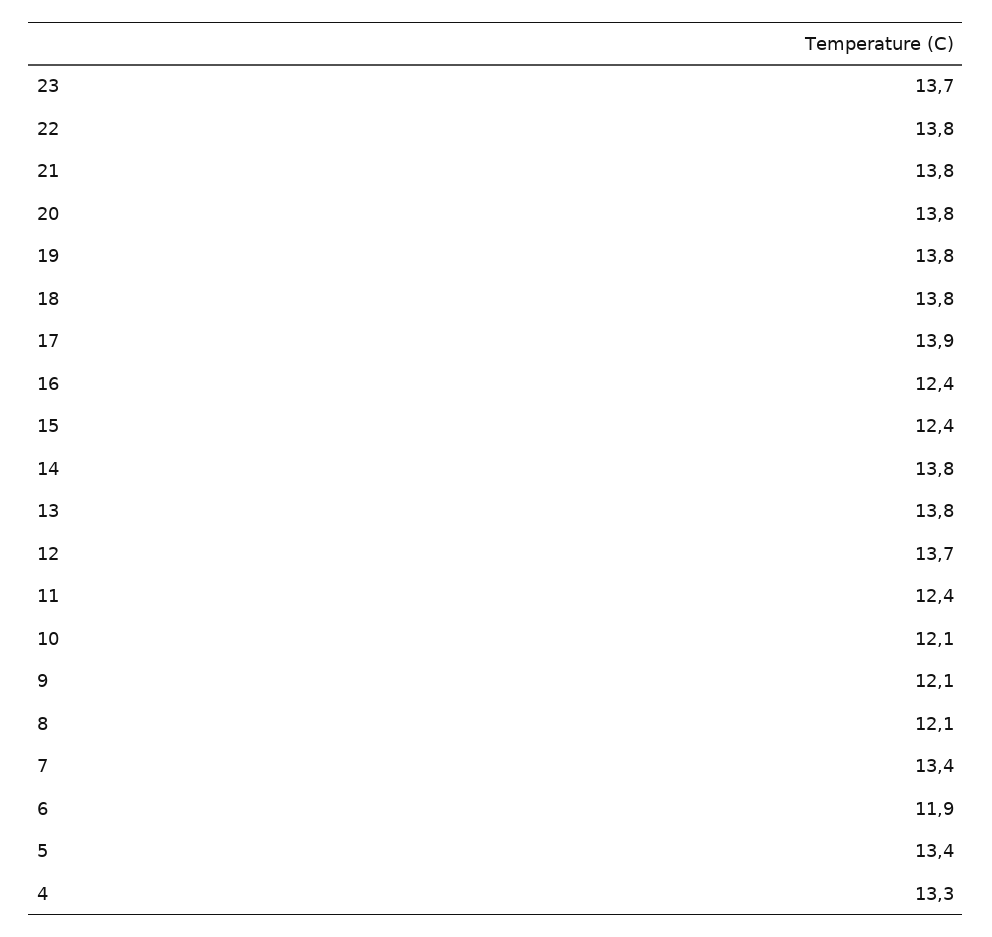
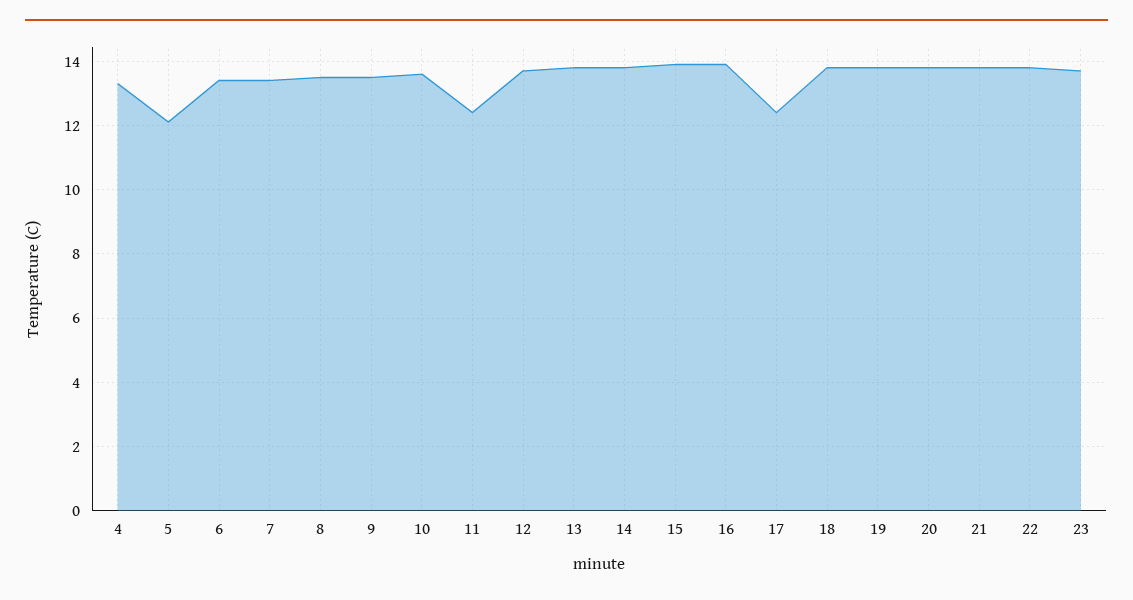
17: 13.9 -> 12.5
16: 12.4 -> 14
15: 12.4 -> 14
10: 12.1 -> 13.5
9: 12.1 -> 13.5
8: 12.1 -> 13.5
6: 11.9 -> 13.5
5: 13.4 -> 12

